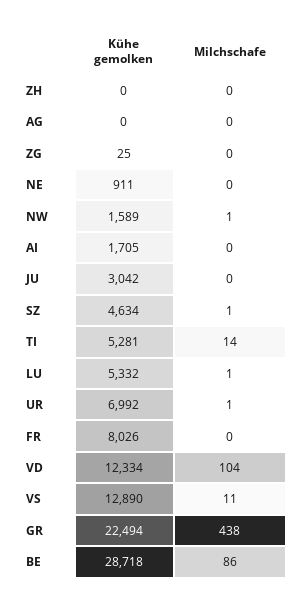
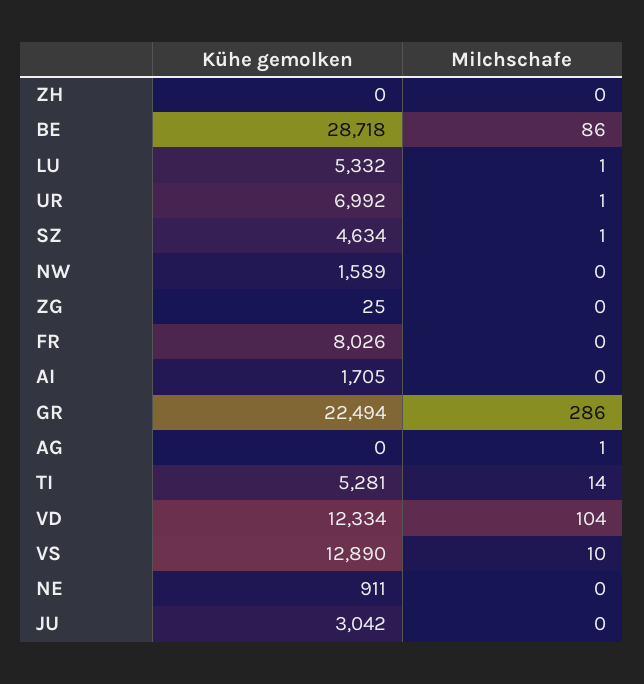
Milchschafe, AG: 0 -> 1
Milchschafe, NW: 1 -> 0
Milchschafe, VS: 11 -> 10
Milchschafe, GR: 438 -> 286

